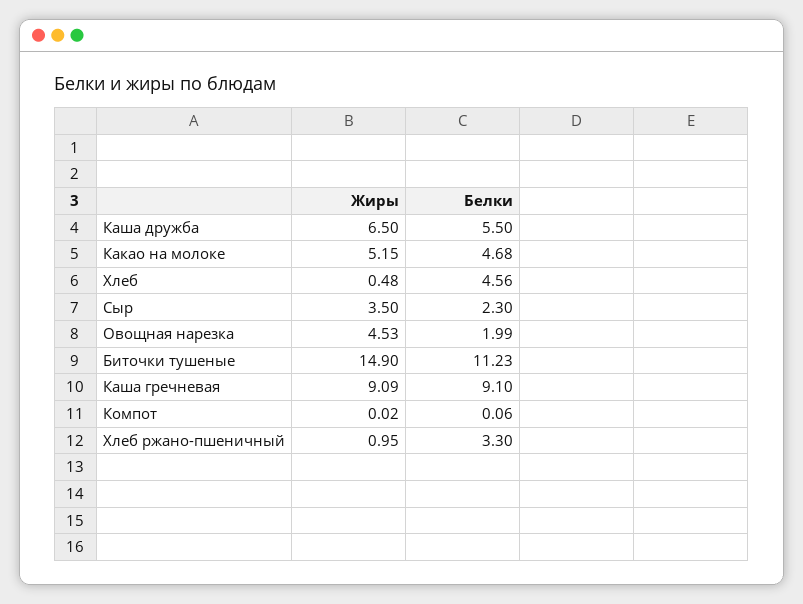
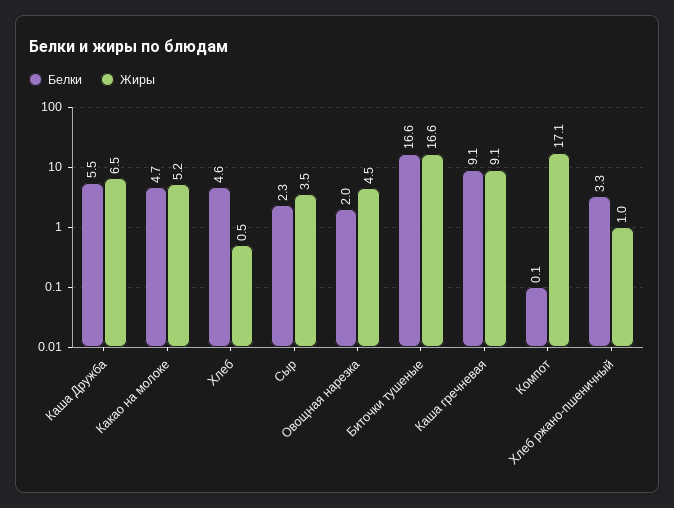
Жиры, Биточки тушеные: 14.9 -> 16.6
Белки, Биточки тушеные: 11.23 -> 16.6
Жиры, Компот: 0.02 -> 17.1

